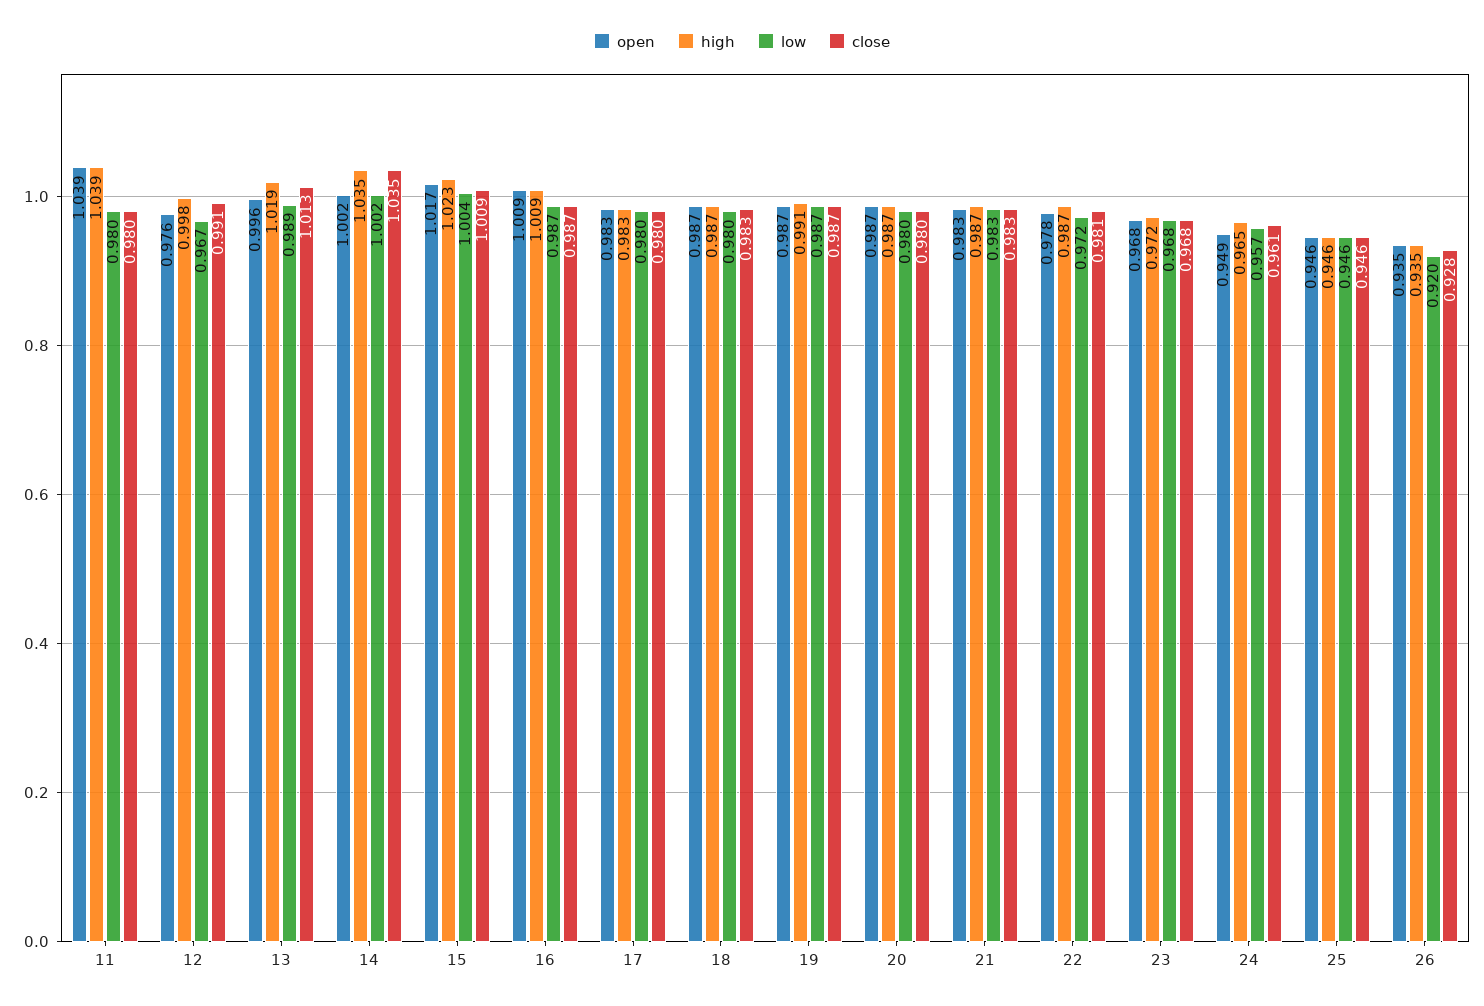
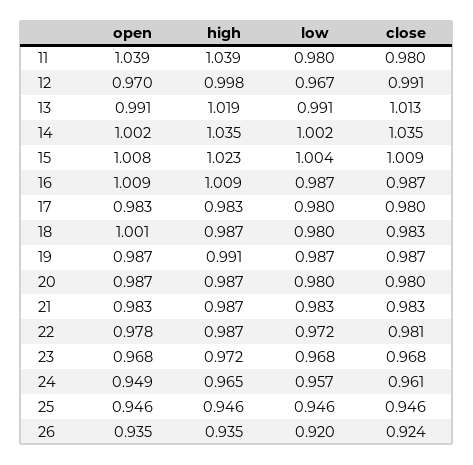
open, 12: 0.976 -> 0.97
open, 13: 0.996 -> 0.991
low, 13: 0.989 -> 0.991
open, 15: 1.017 -> 1.008
open, 18: 0.987 -> 1.001
close, 26: 0.928 -> 0.924

